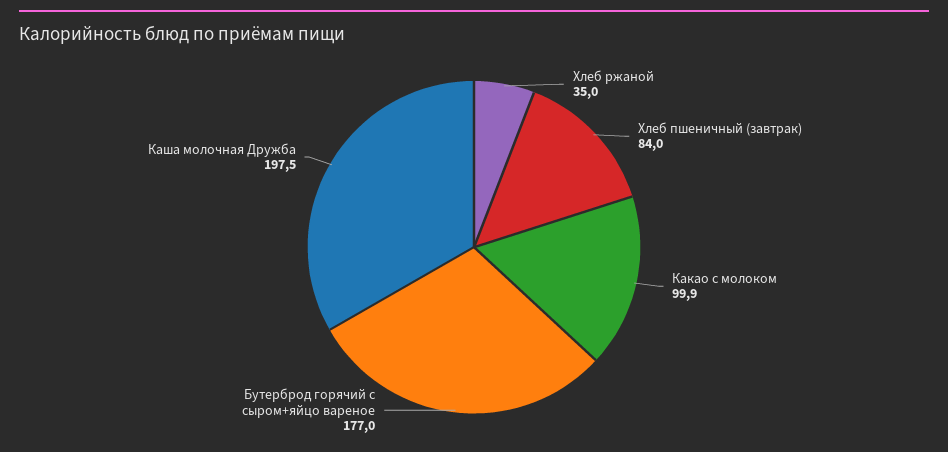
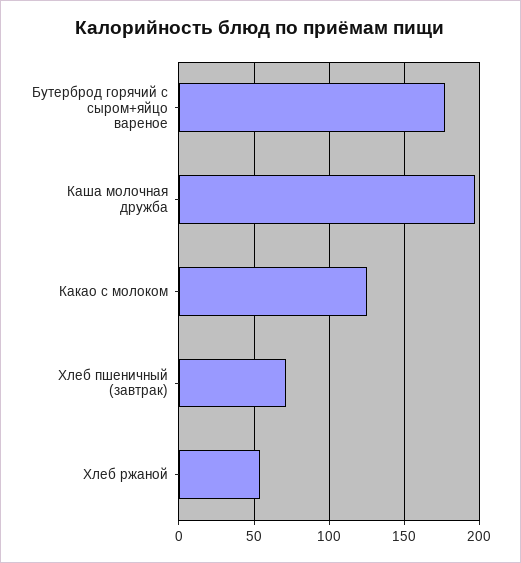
Хлеб ржаной: 35 -> 55
Хлеб пшеничный (завтрак): 84 -> 70
Какао с молоком: 99.9 -> 125

